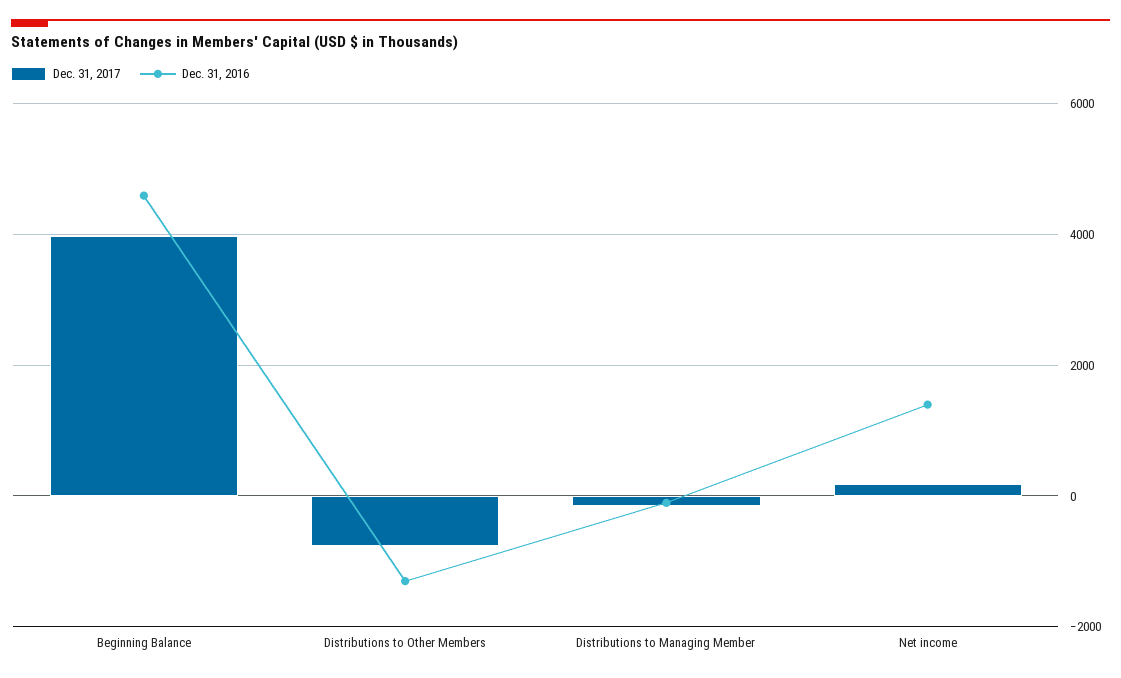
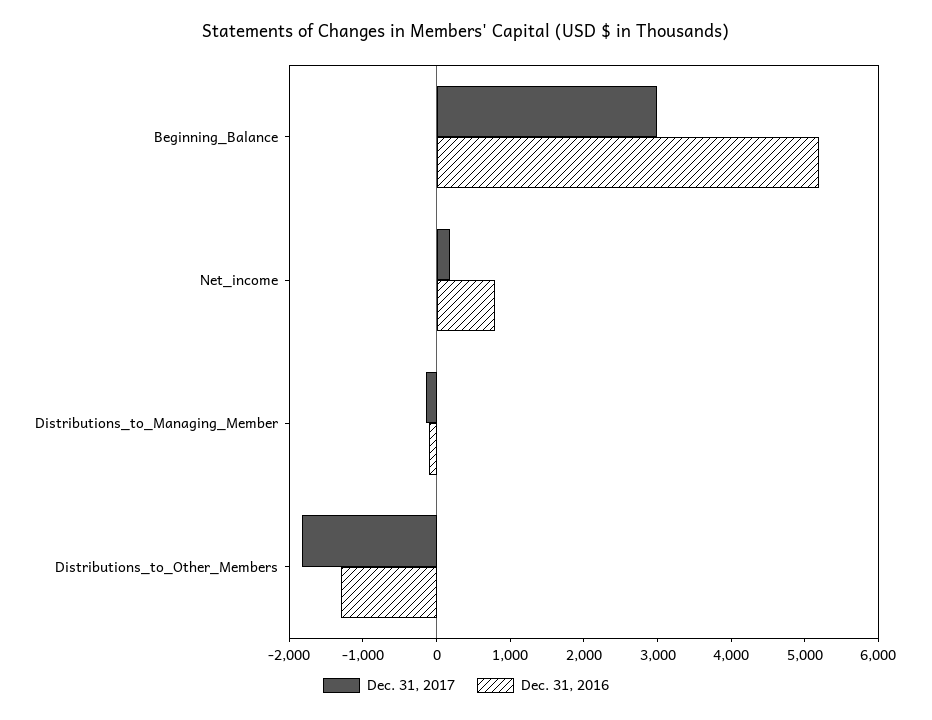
Dec. 31, 2017, Beginning Balance: 4000 -> 3000
Dec. 31, 2016, Beginning Balance: 4600 -> 5200
Dec. 31, 2017, Distributions to Other Members: -800 -> -1800
Dec. 31, 2016, Net income: 1400 -> 800

